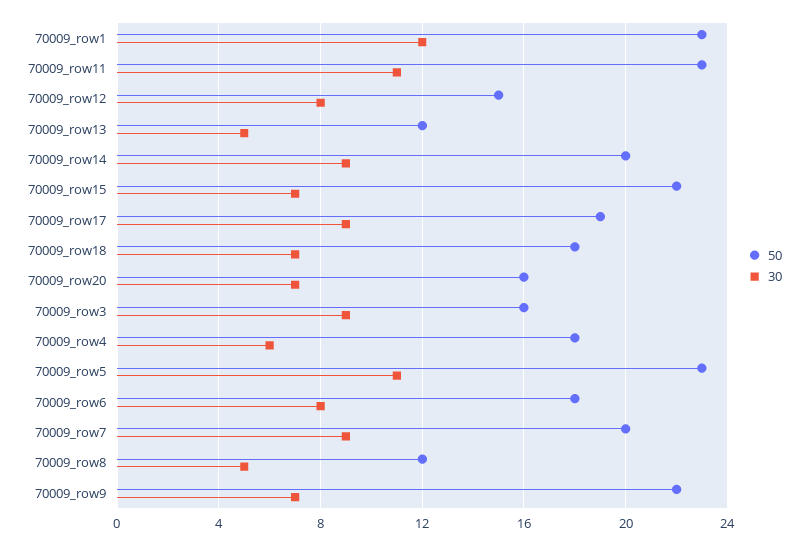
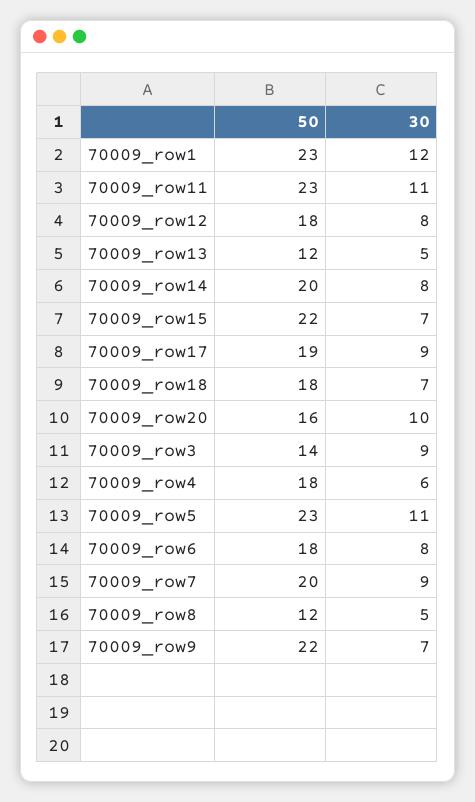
50, 70009_row12: 15 -> 18
30, 70009_row14: 9 -> 8
30, 70009_row20: 7 -> 10
50, 70009_row3: 16 -> 14

